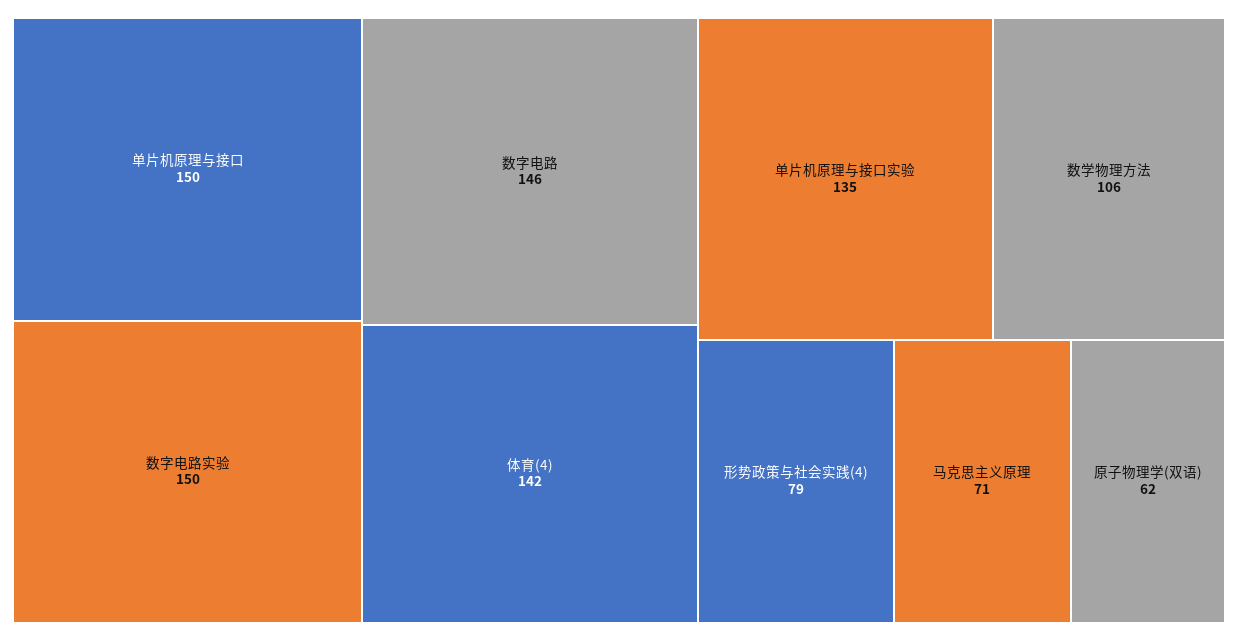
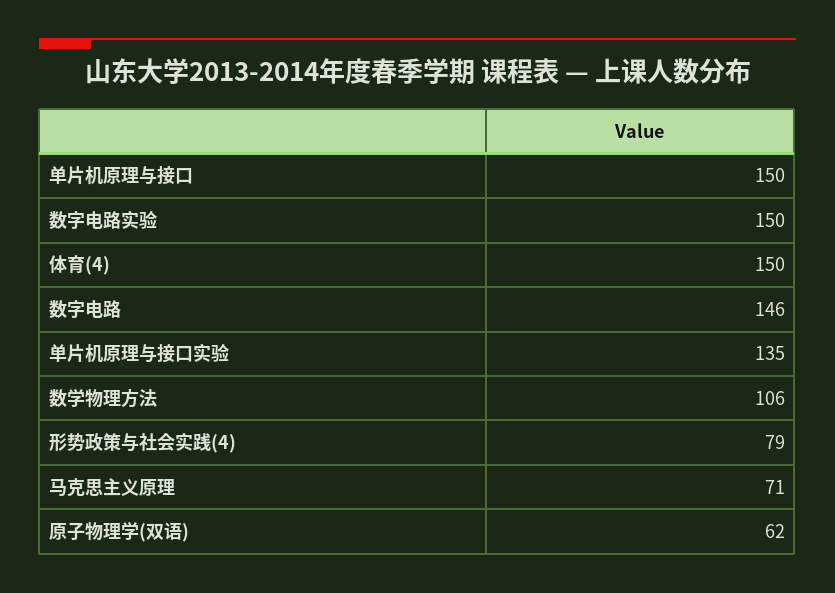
体育(4): 142 -> 150

